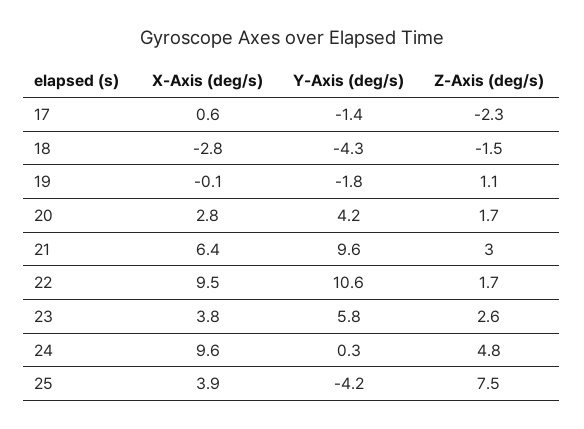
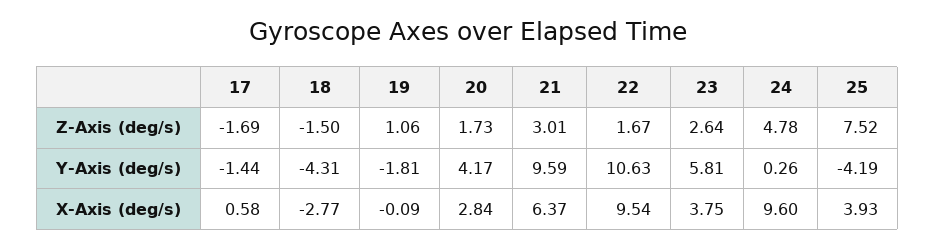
Z-Axis (deg/s), 17: -2.3 -> -1.69

